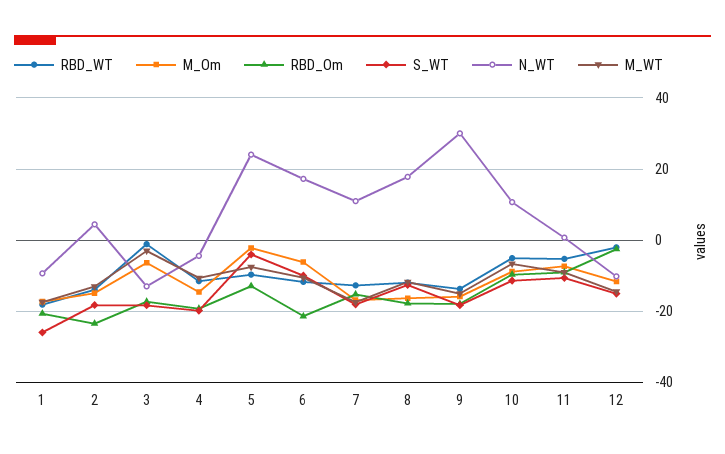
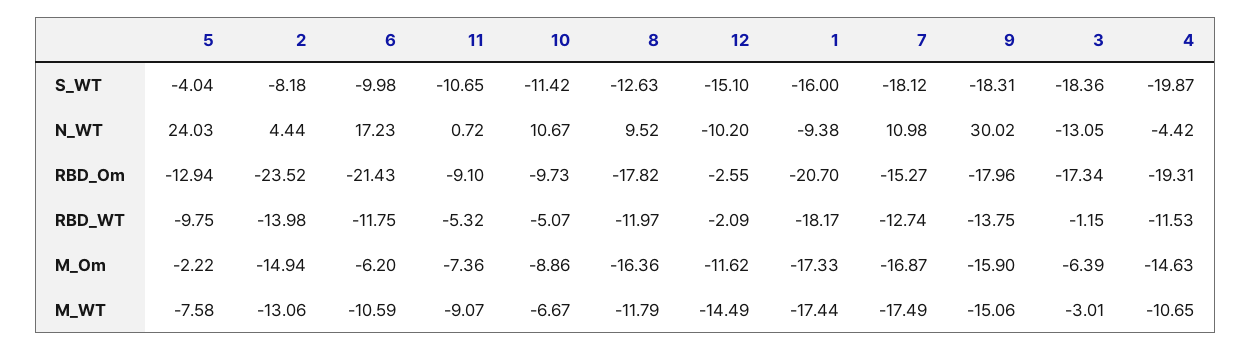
S_WT, 1: -26 -> -16
S_WT, 2: -18 -> -8.18
N_WT, 8: 18 -> 9.52

